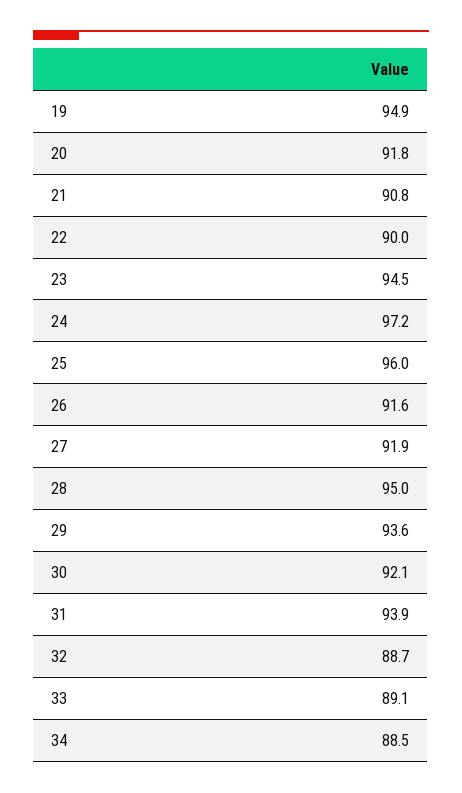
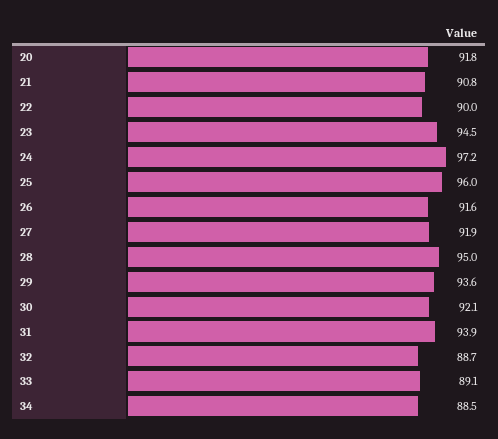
19: 94.9 -> none

